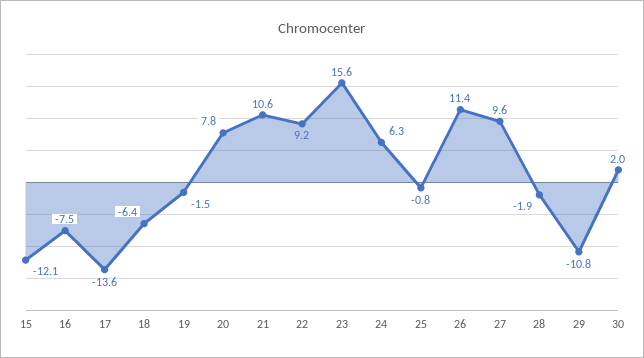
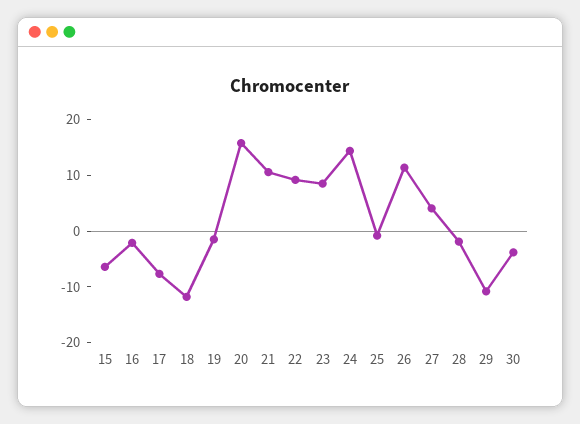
15: -12.1 -> -6
16: -7.5 -> -2
17: -13.6 -> -8
18: -6.4 -> -12
20: 7.8 -> 16
23: 15.6 -> 8
24: 6.3 -> 14
27: 9.6 -> 4
30: 2 -> -4

